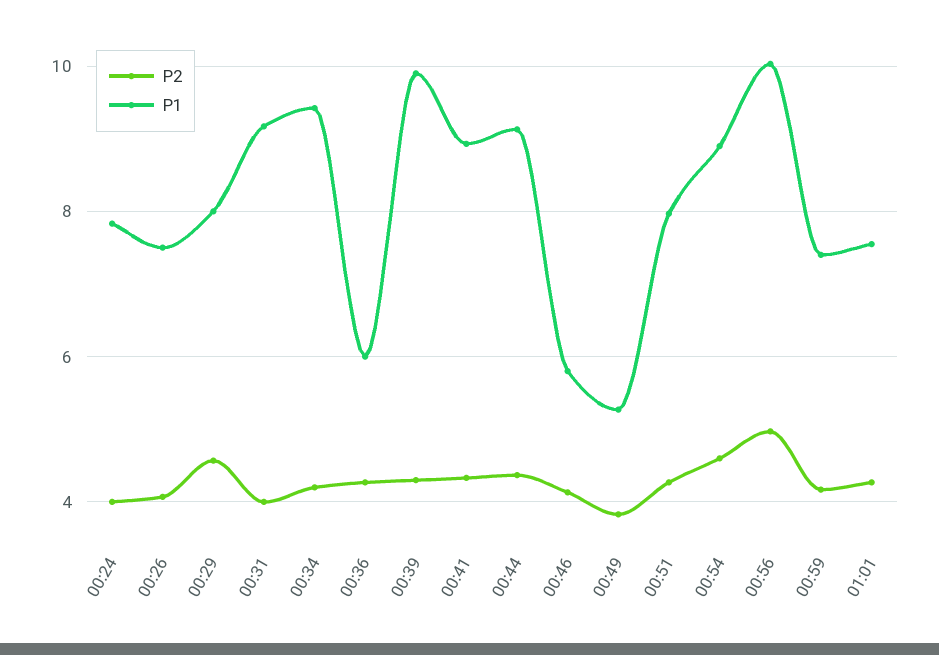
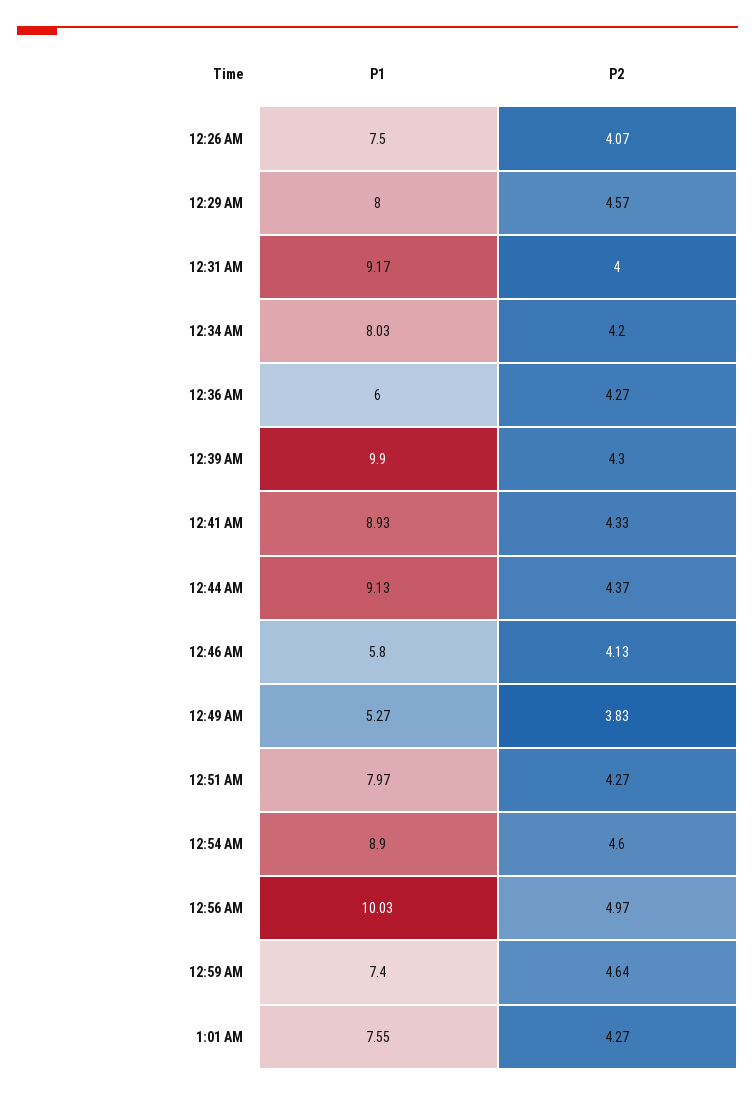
P2, 00:24: 4 -> none
P1, 00:24: 7.8 -> none
P1, 00:34: 9.4 -> 8.03
P2, 00:59: 4.2 -> 4.64

